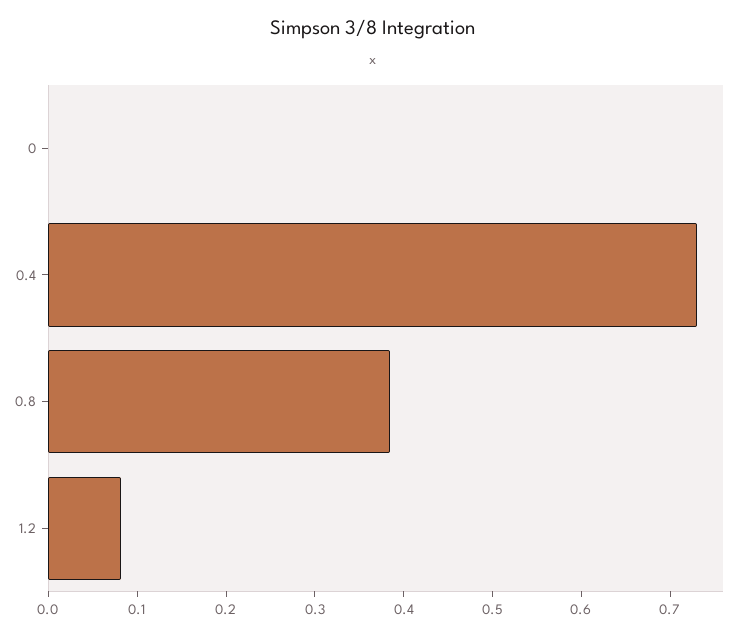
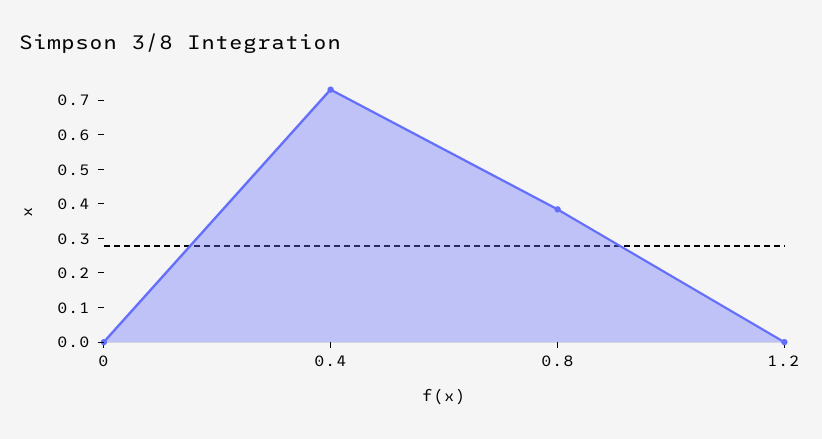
1.2: 0.08 -> 0

